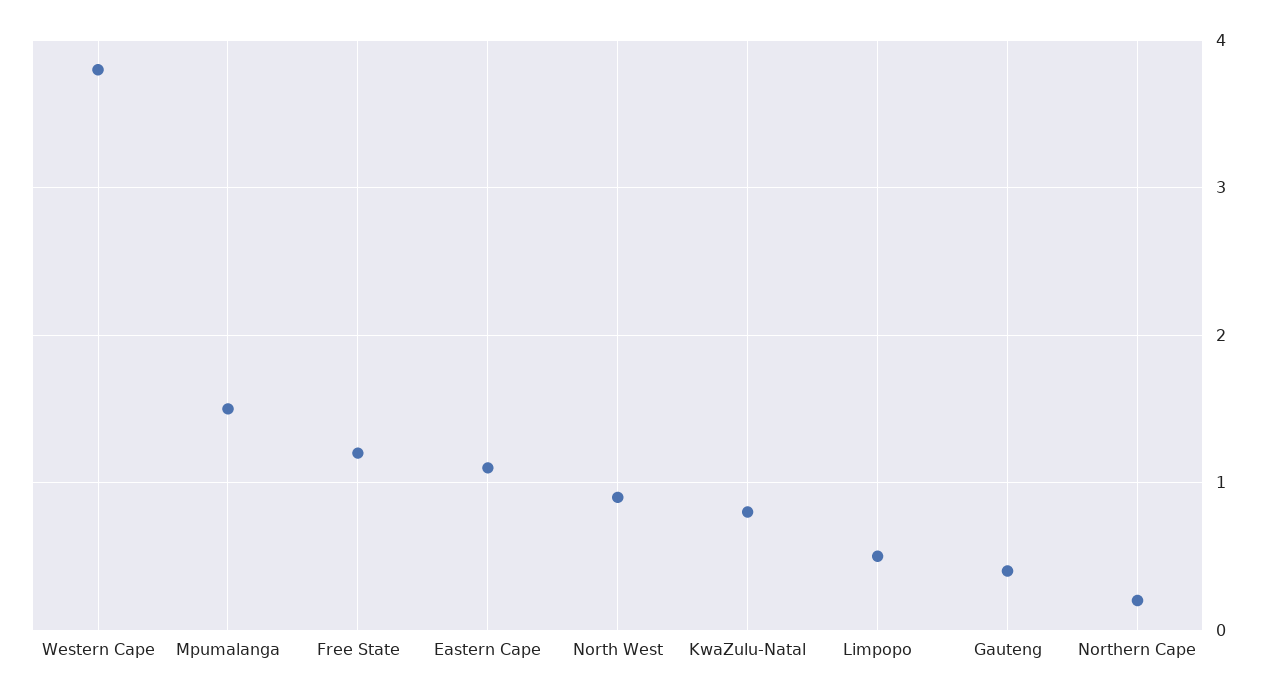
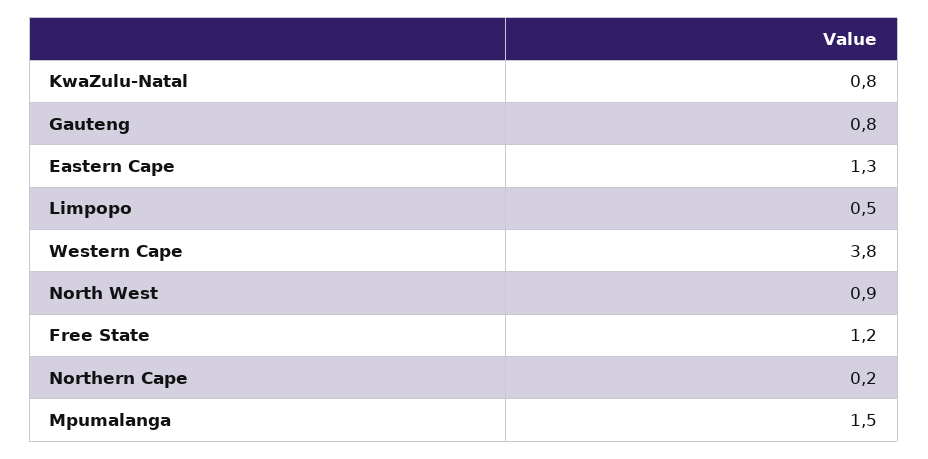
Eastern Cape: 1.1 -> 1.3
Gauteng: 0.4 -> 0.8

